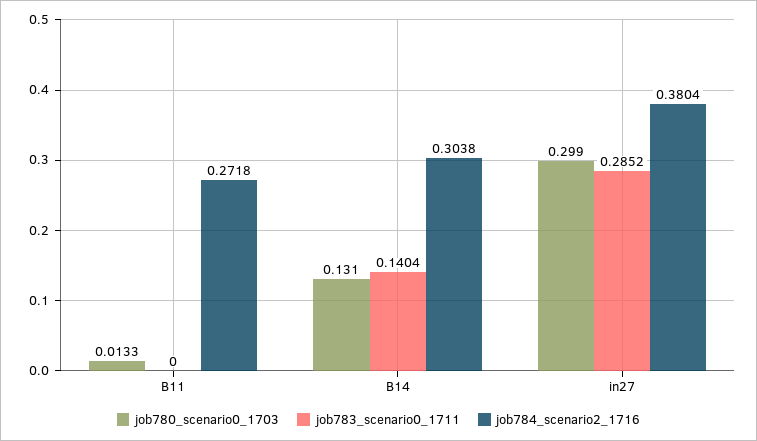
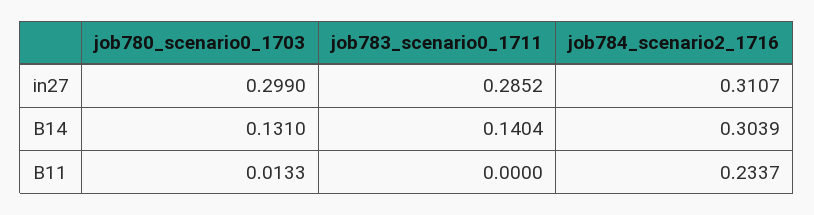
job784_scenario2_1716, B11: 0.2718 -> 0.2337
job784_scenario2_1716, B14: 0.3038 -> 0.3039
job784_scenario2_1716, in27: 0.3804 -> 0.3107

